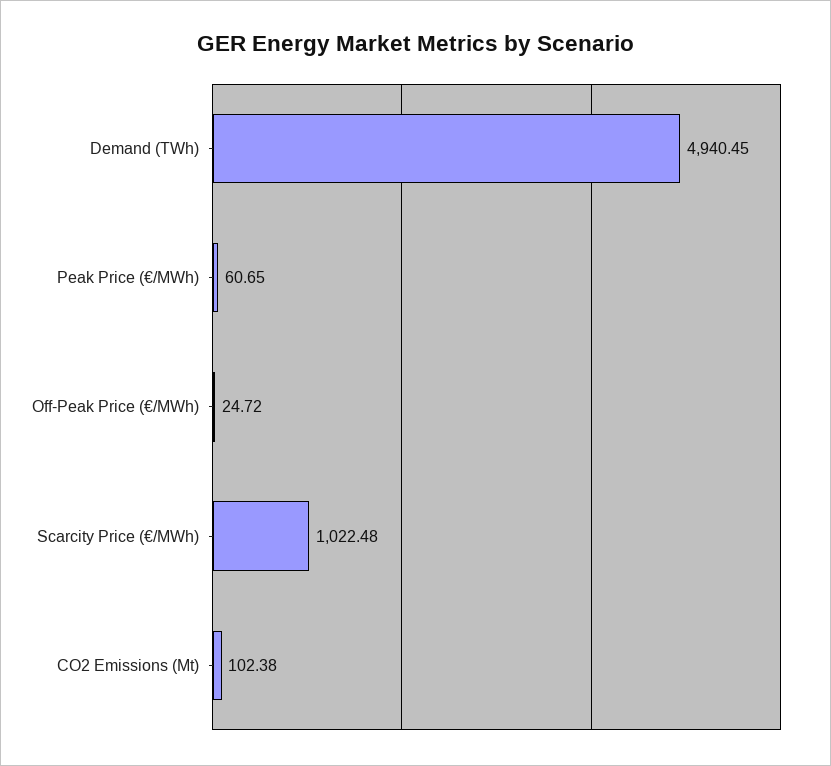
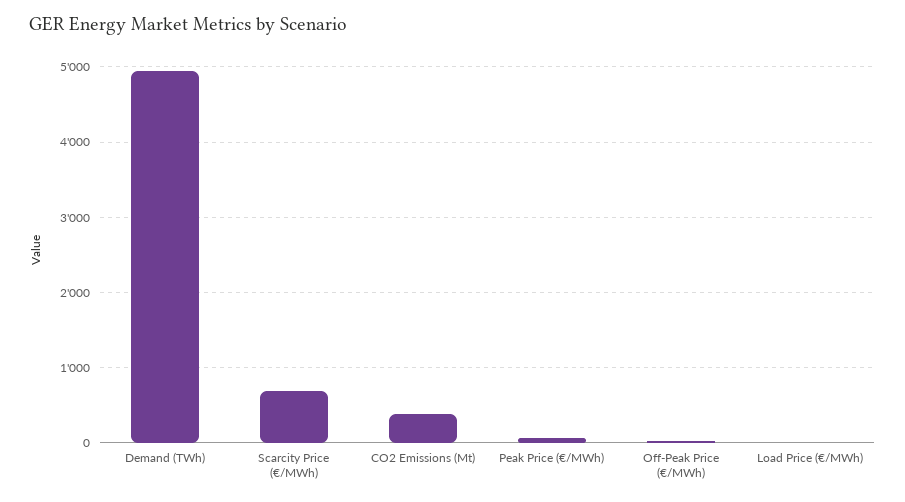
Scarcity Price (€/MWh): 1022.48 -> 700
CO2 Emissions (Mt): 102.38 -> 400
Load Price (€/MWh): none -> 0

